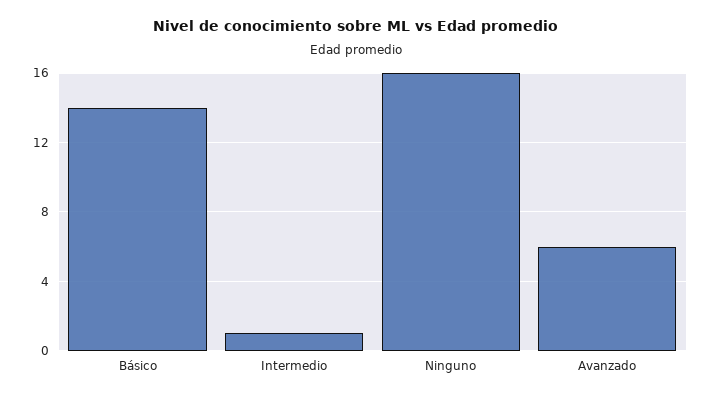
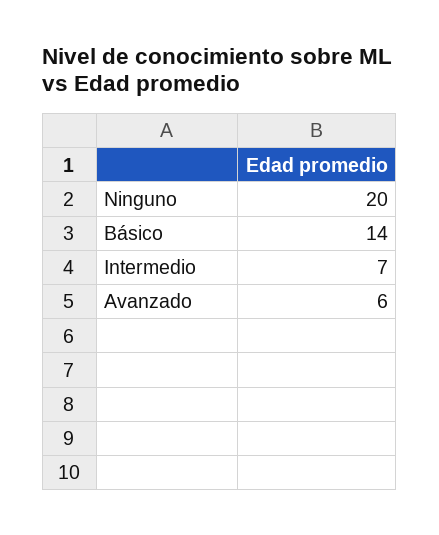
Intermedio: 1 -> 7
Ninguno: 16 -> 20

